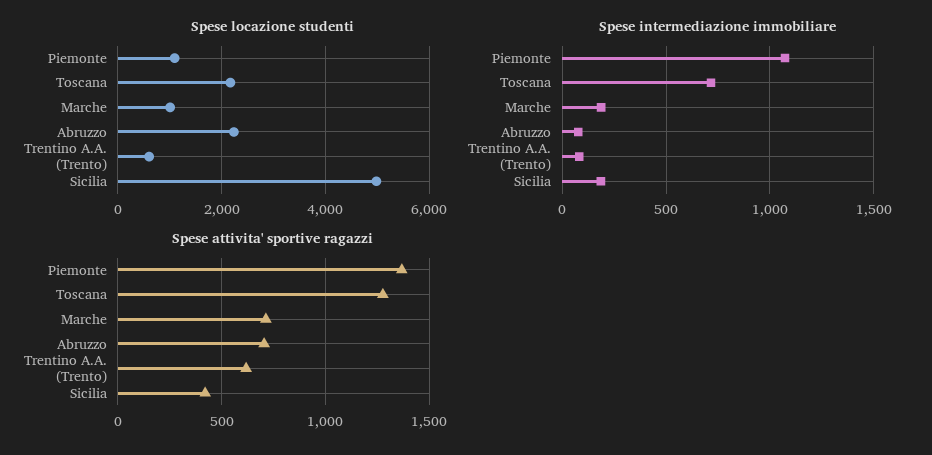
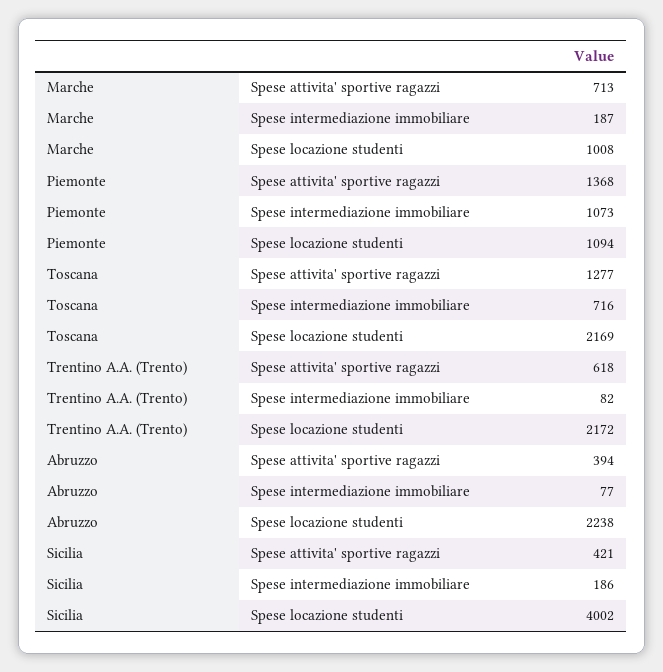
Spese locazione studenti, Trentino A.A. (Trento): 600 -> 2172
Spese locazione studenti, Sicilia: 5000 -> 4002
Spese attivita' sportive ragazzi, Abruzzo: 700 -> 394

